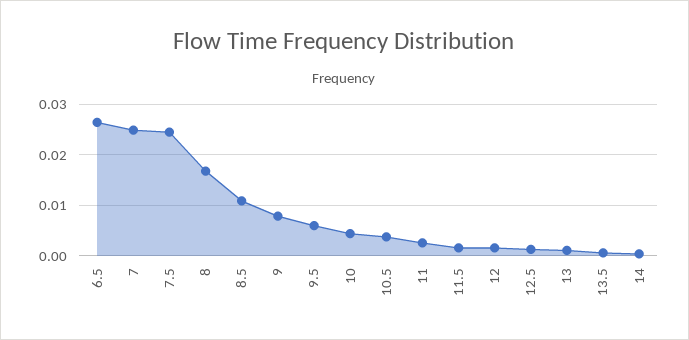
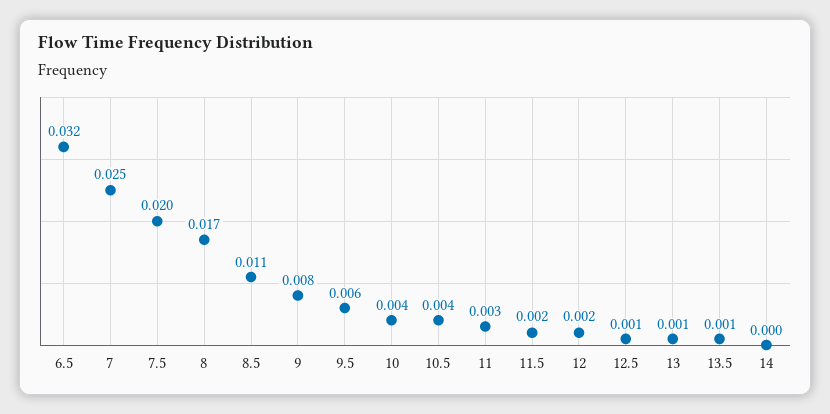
6.5: 0.026 -> 0.032
7.5: 0.024 -> 0.02

